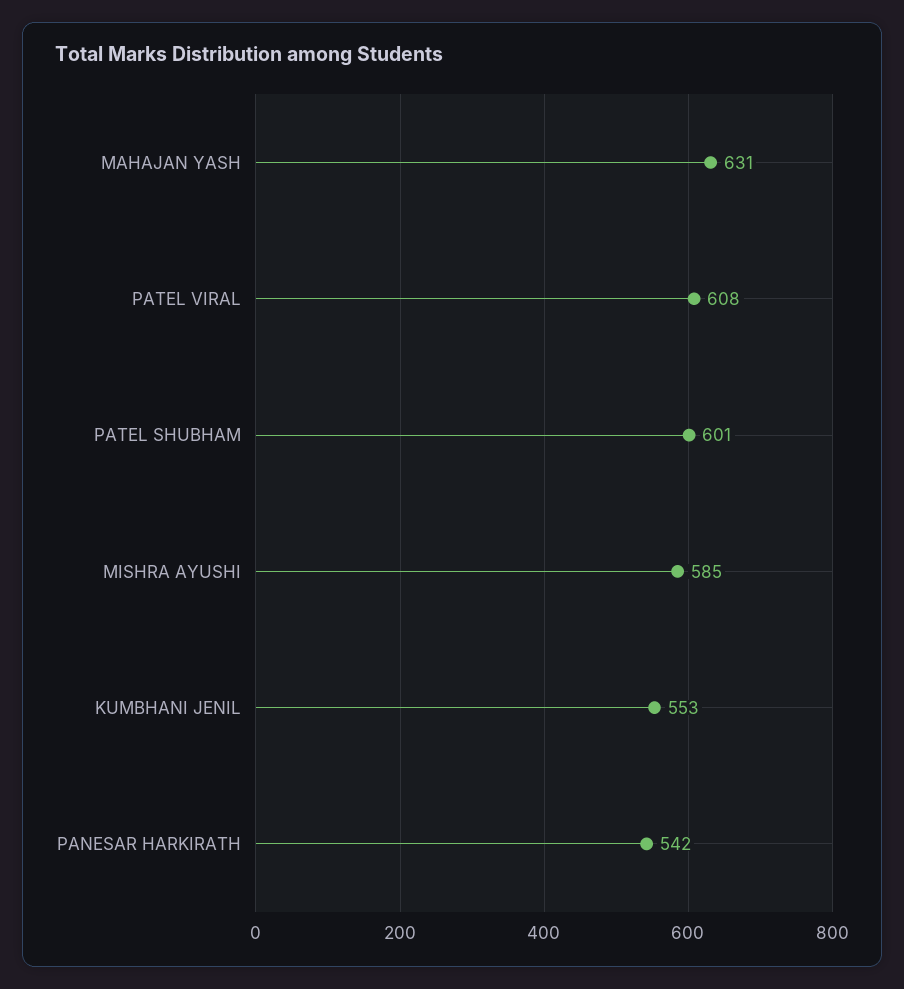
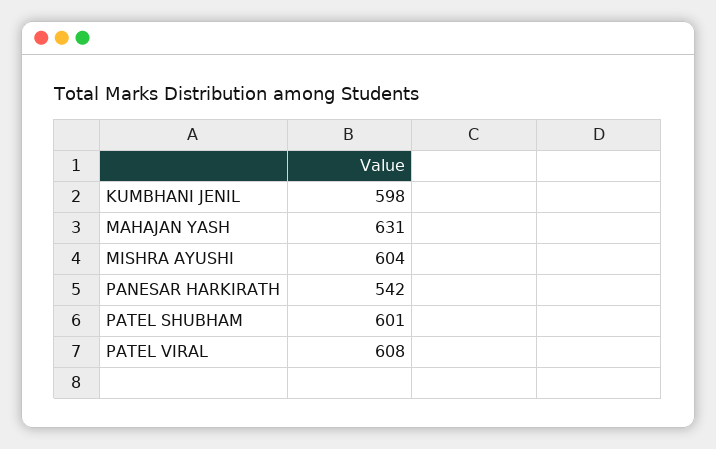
MISHRA AYUSHI: 585 -> 604
KUMBHANI JENIL: 553 -> 598

